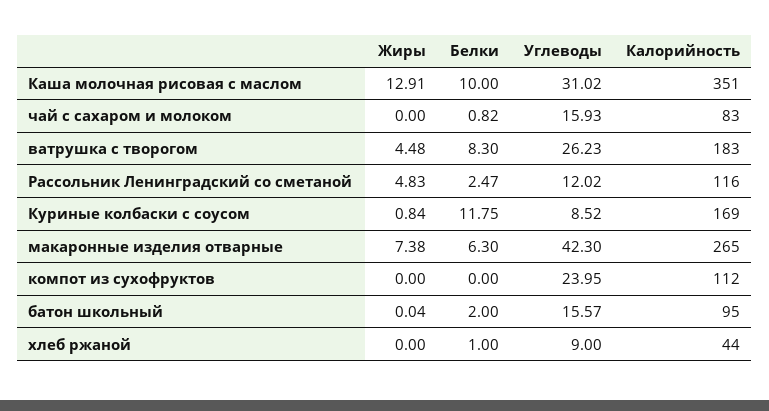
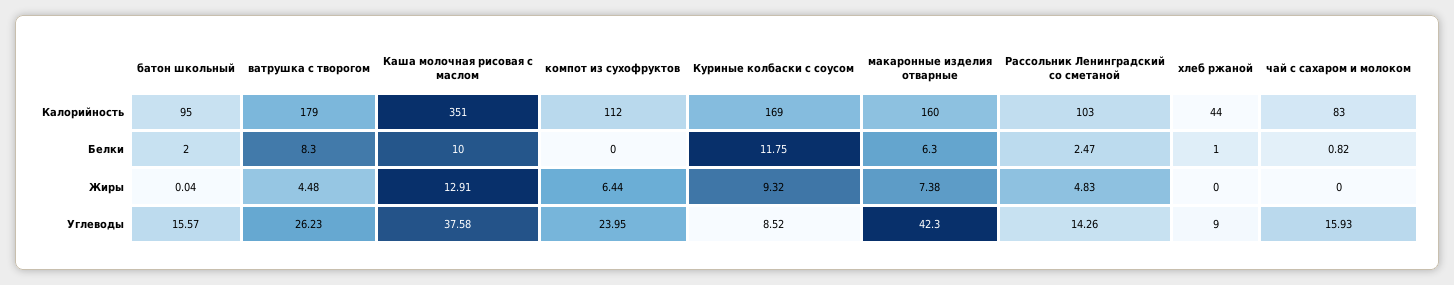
Углеводы, Каша молочная рисовая с маслом: 31.02 -> 37.58
Калорийность, ватрушка с творогом: 183 -> 179
Углеводы, Рассольник Ленинградский со сметаной: 12.02 -> 14.26
Калорийность, Рассольник Ленинградский со сметаной: 116 -> 103
Жиры, Куриные колбаски с соусом: 0.84 -> 9.32
Калорийность, макаронные изделия отварные: 265 -> 160
Жиры, компот из сухофруктов: 0 -> 6.44

